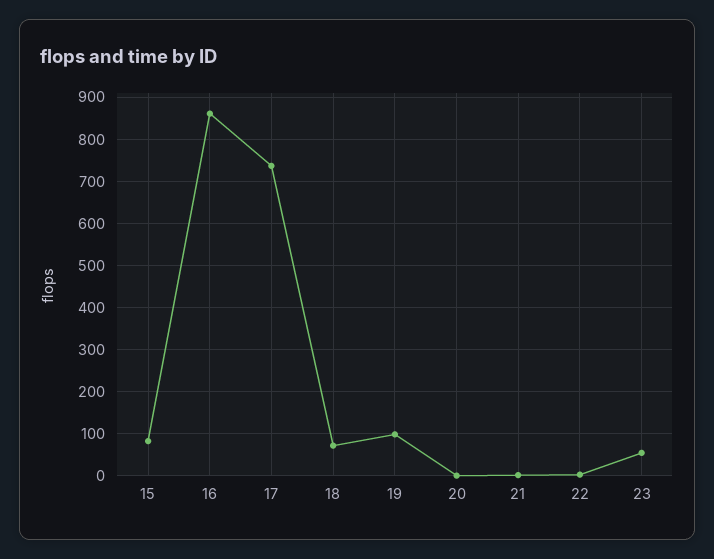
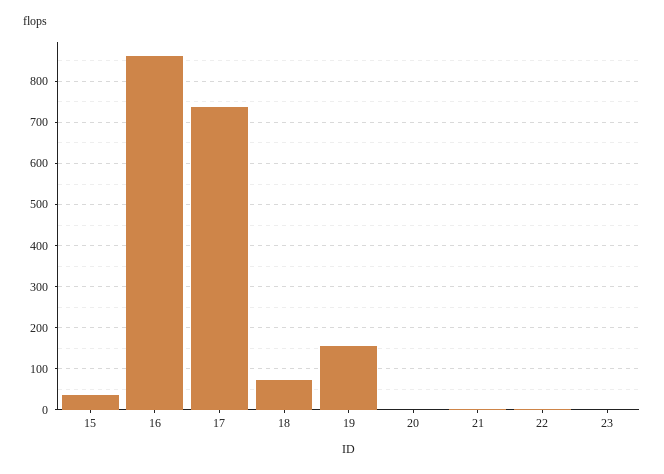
15: 80 -> 40
19: 100 -> 160
23: 60 -> 0

